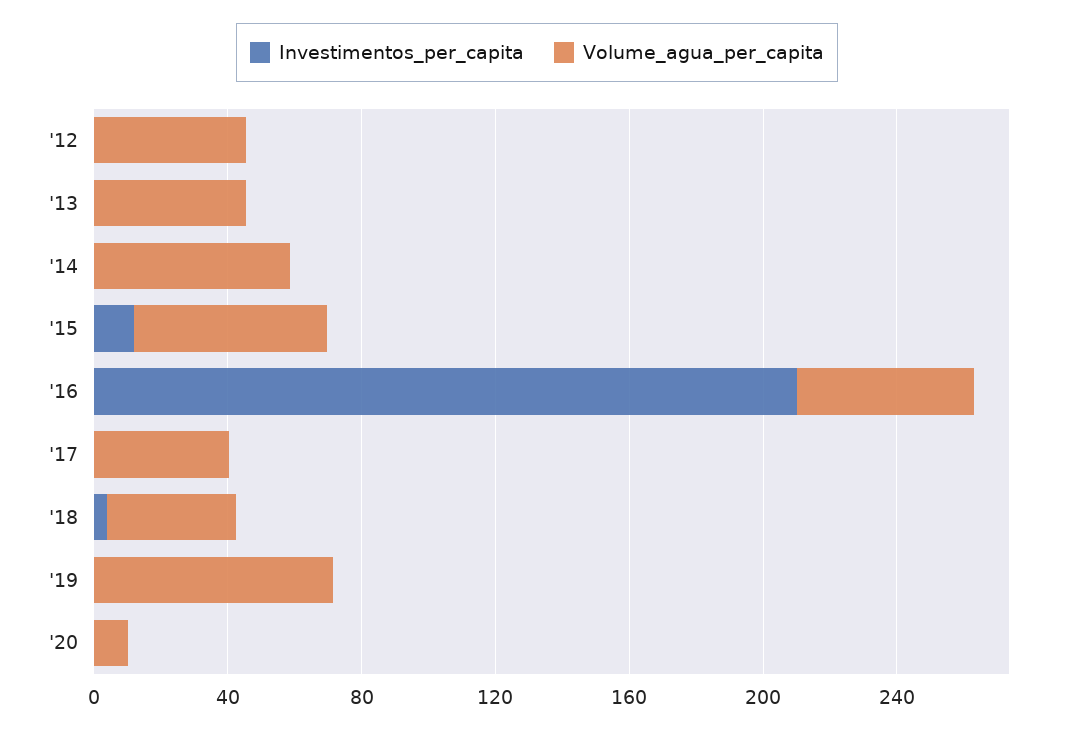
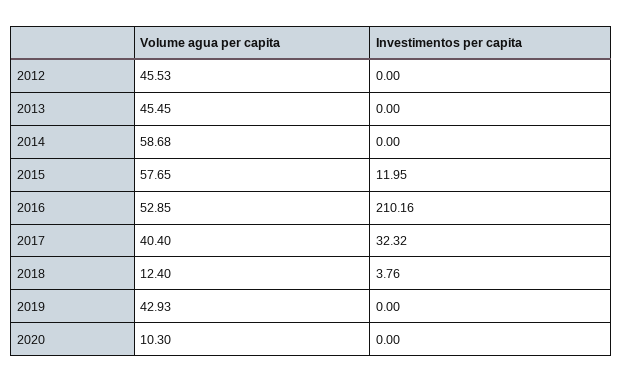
Investimentos_per_capita, '17: 0 -> 32.32
Volume_agua_per_capita, '18: 40 -> 12.4
Volume_agua_per_capita, '19: 70 -> 42.93

